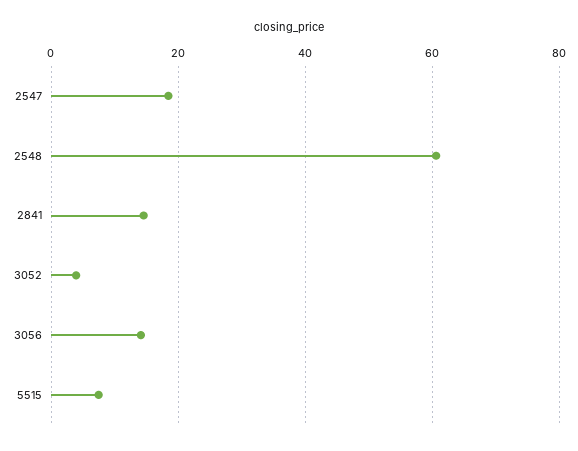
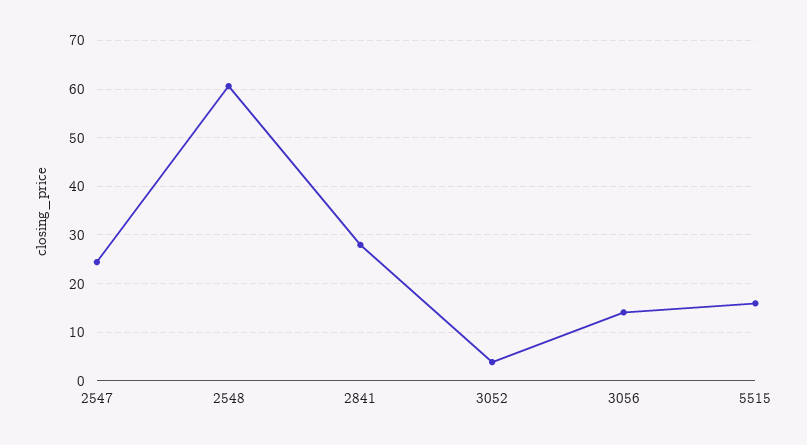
2547: 18 -> 24
2841: 14 -> 28
5515: 8 -> 16

